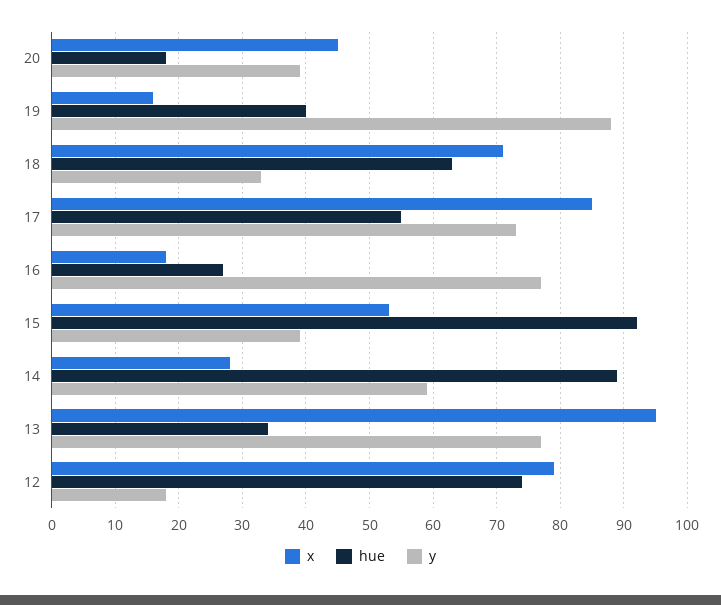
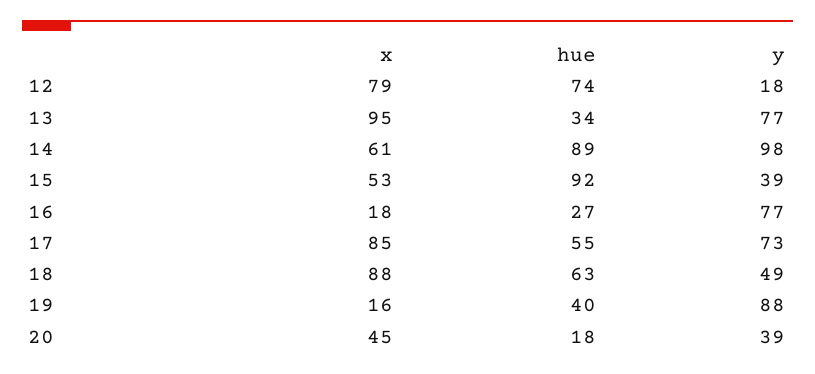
x, 18: 71 -> 88
y, 18: 33 -> 49
x, 14: 28 -> 61
y, 14: 59 -> 98

